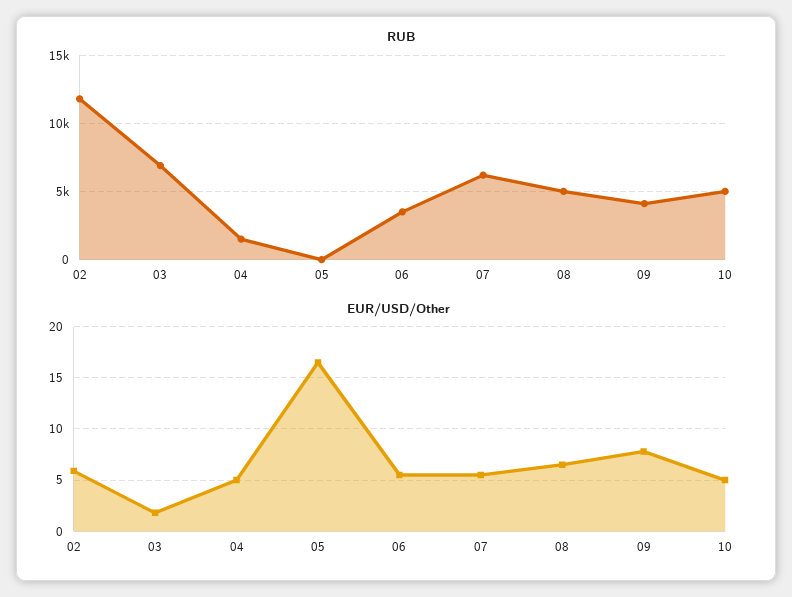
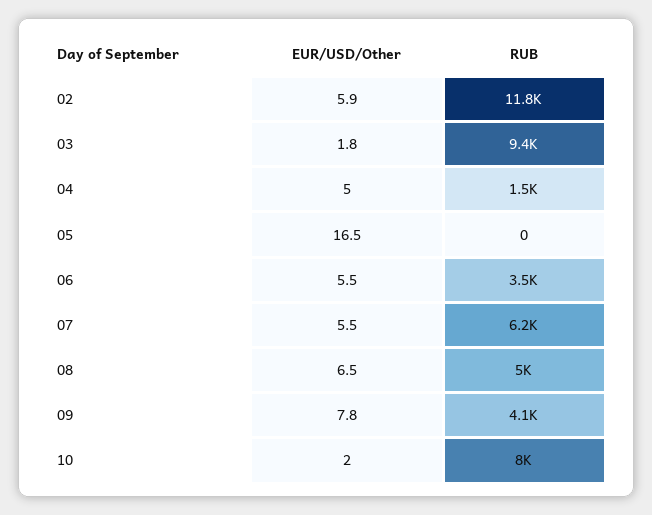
RUB, 03: 7000 -> 9400
RUB, 10: 5000 -> 8000
EUR/USD/Other, 10: 5 -> 2

